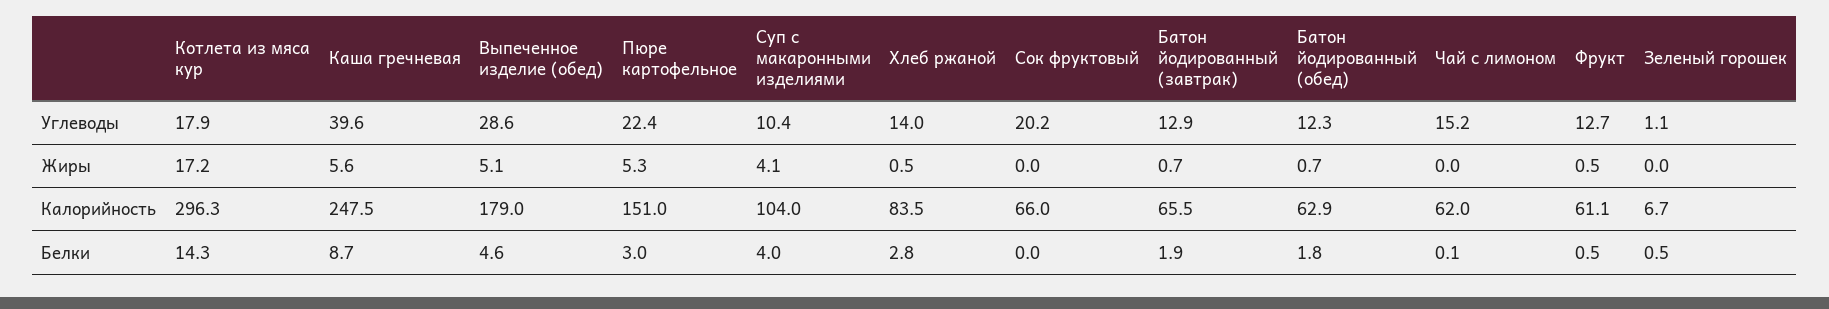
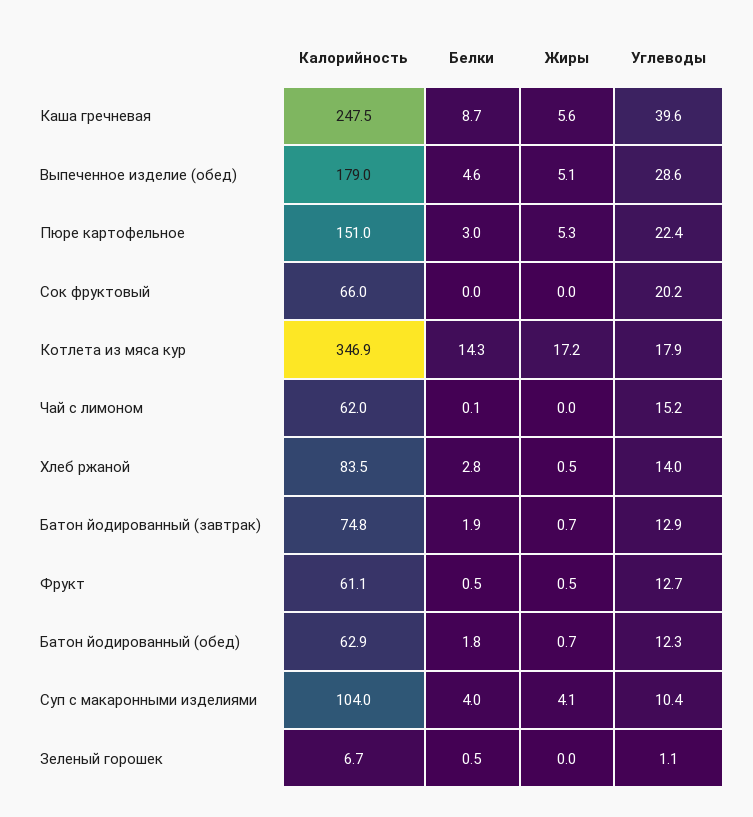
Котлета из мяса кур, Калорийность: 296.3 -> 346.9
Батон йодированный (завтрак), Калорийность: 65.5 -> 74.8

